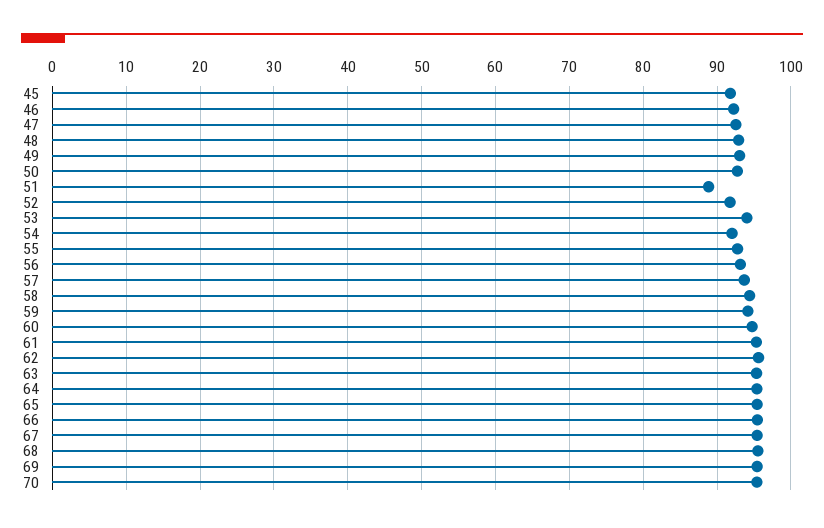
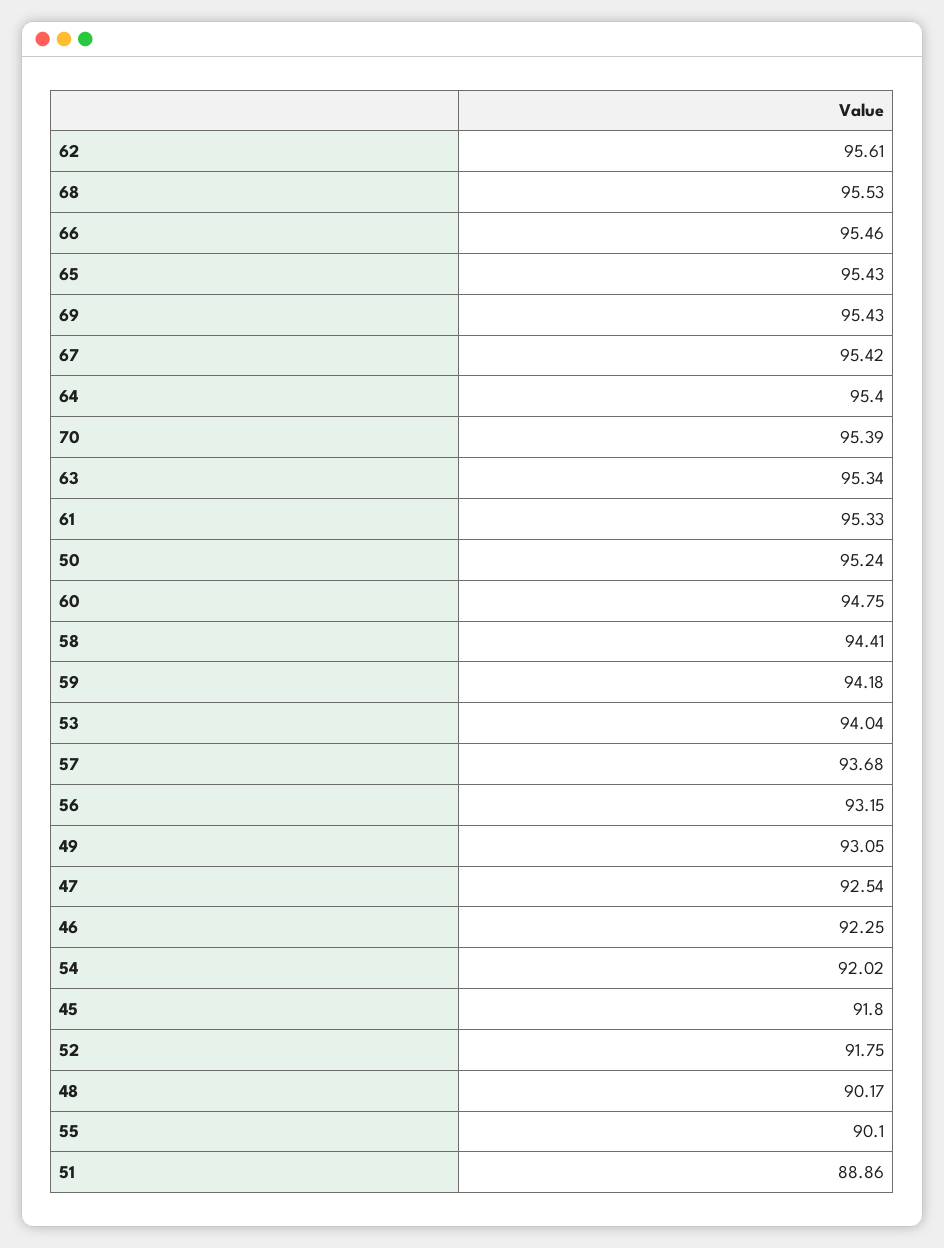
48: 93 -> 90.17
50: 93 -> 95.24
55: 93 -> 90.1

